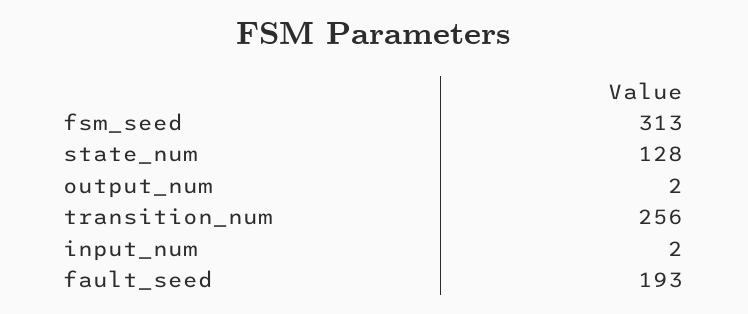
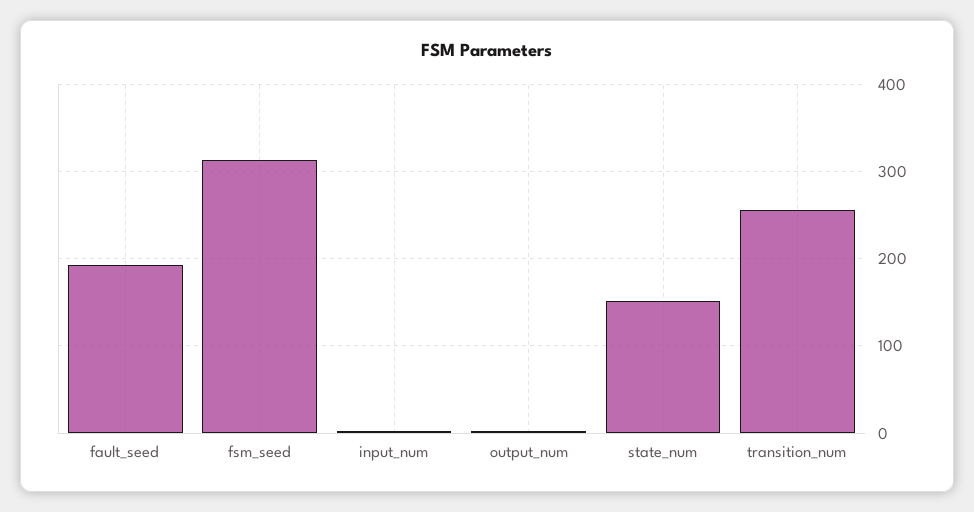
state_num: 128 -> 150

